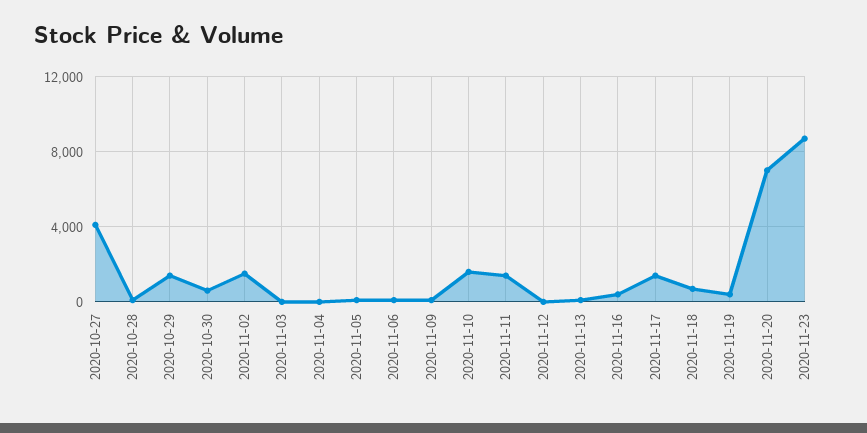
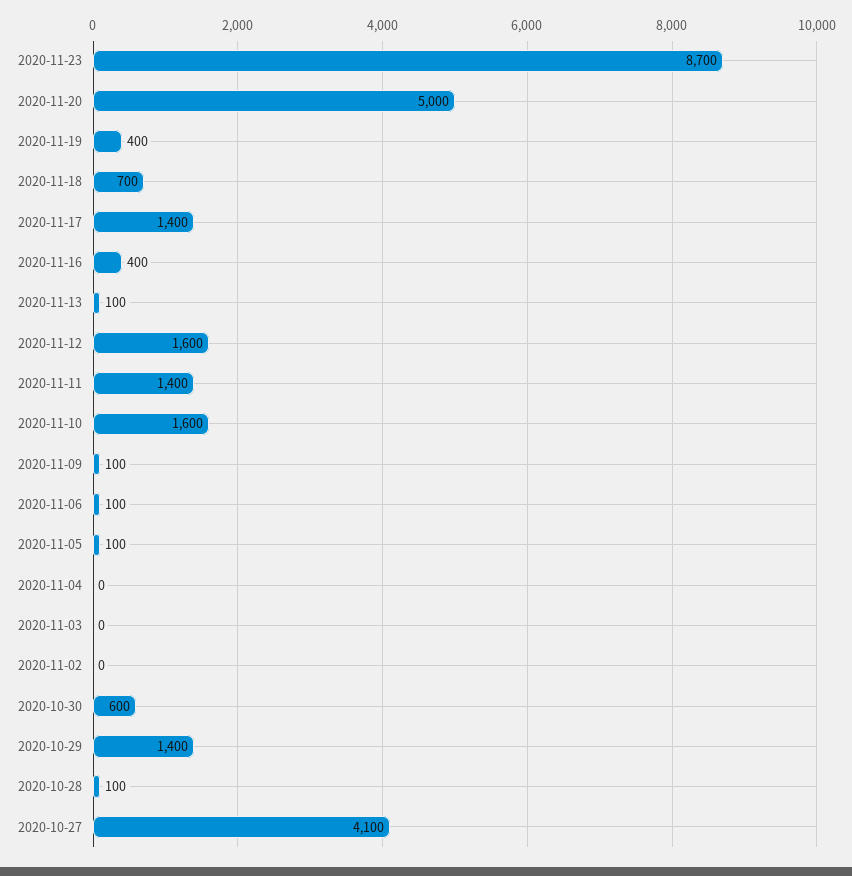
2020-11-02: 1500 -> 0
2020-11-12: 0 -> 1600
2020-11-20: 7000 -> 5000

